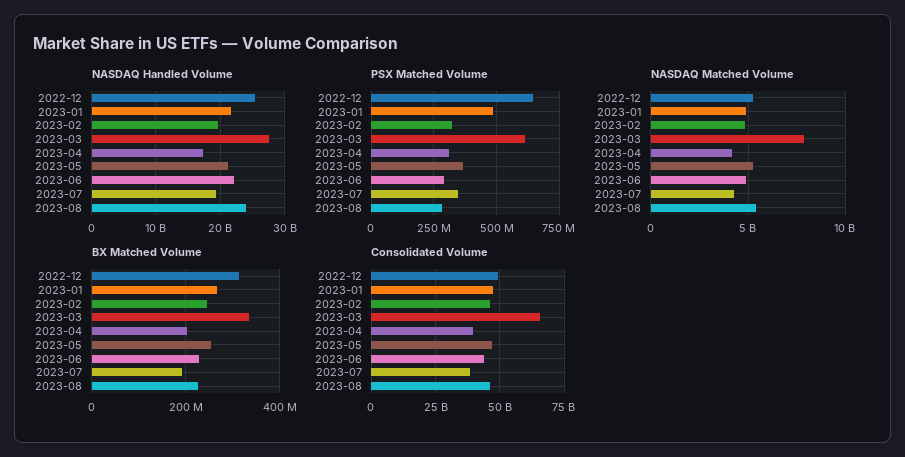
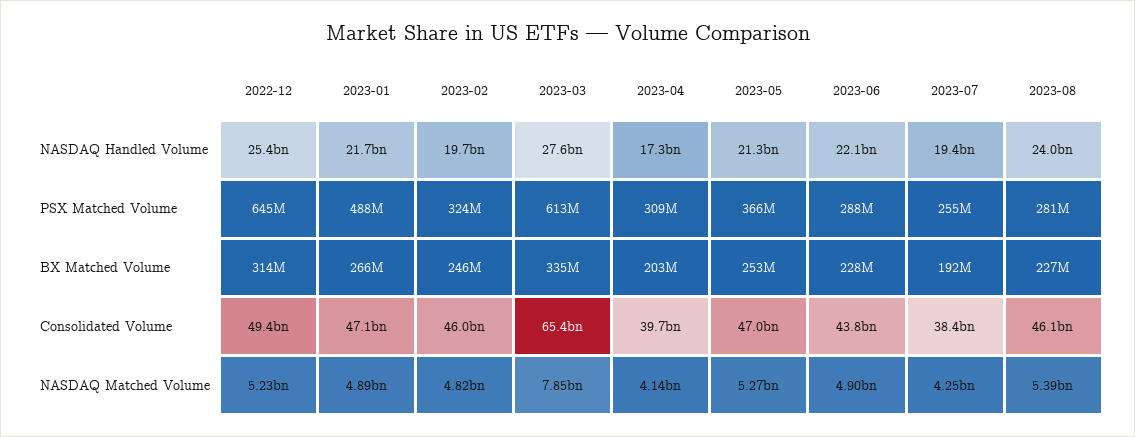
PSX Matched Volume, 2023-07: 350000000 -> 255000000

